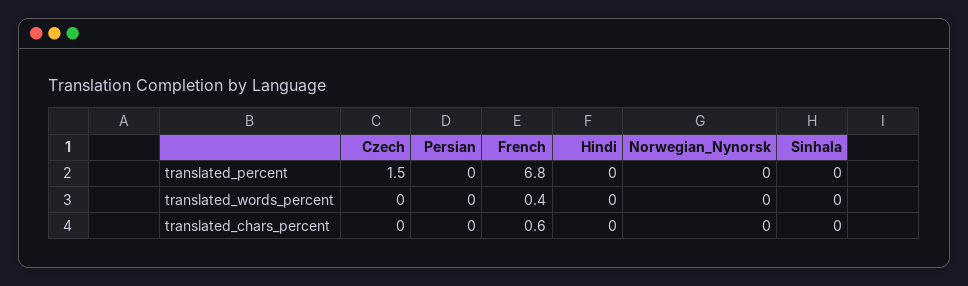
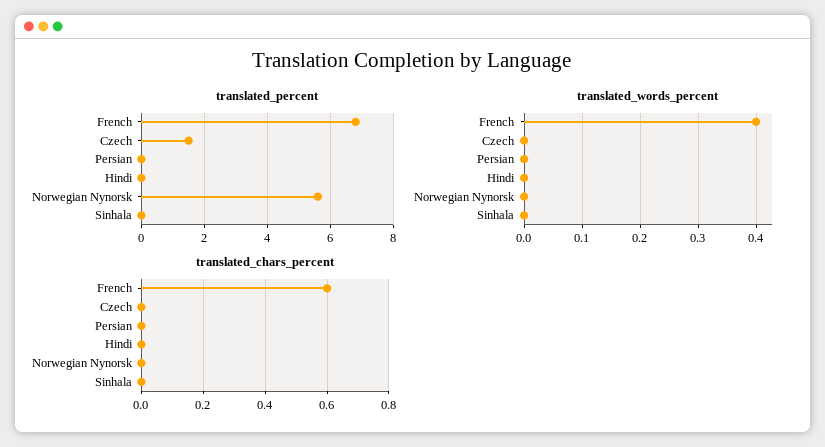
translated_percent, Norwegian_Nynorsk: 0 -> 5.5

